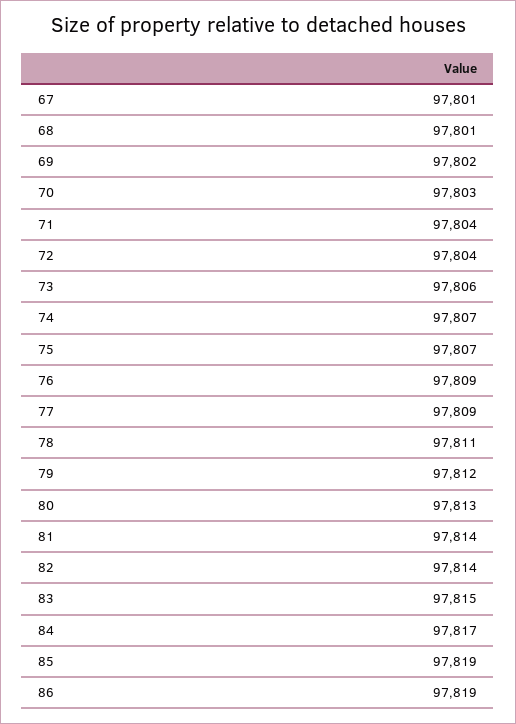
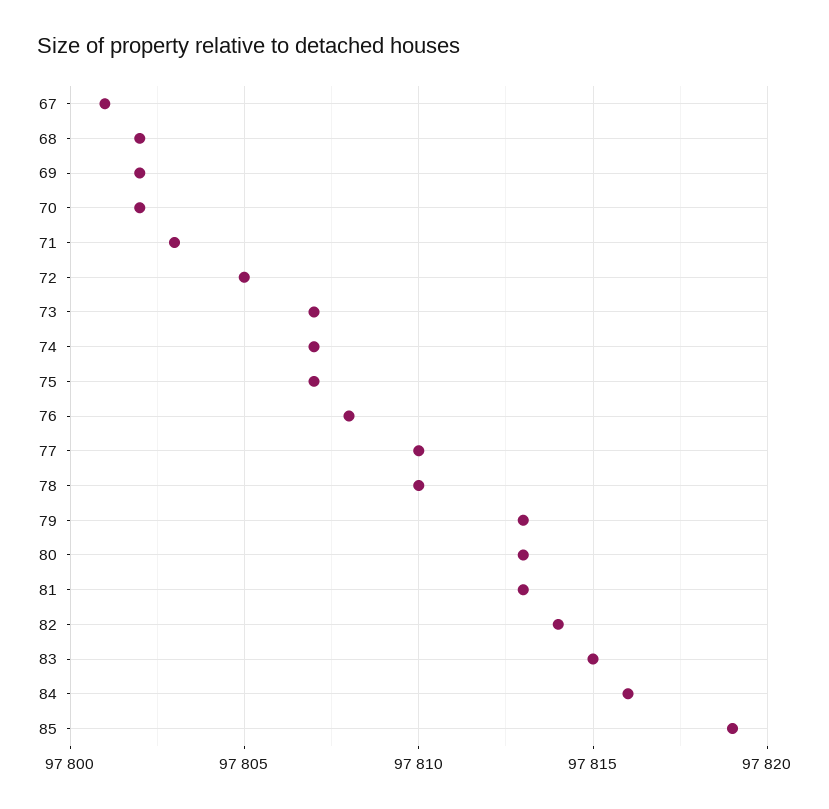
68: 97801 -> 97802
70: 97803 -> 97802
71: 97804 -> 97803
72: 97804 -> 97805
73: 97806 -> 97807
76: 97809 -> 97808
77: 97809 -> 97810
78: 97811 -> 97810
79: 97812 -> 97813
81: 97814 -> 97813
84: 97817 -> 97816
86: 97819 -> none

